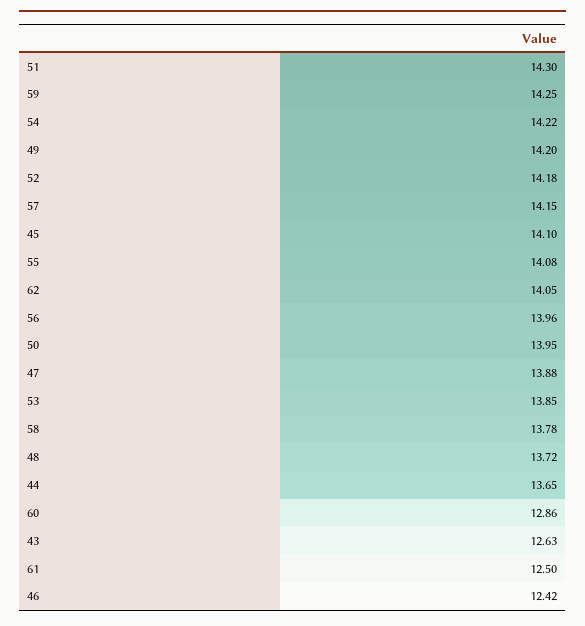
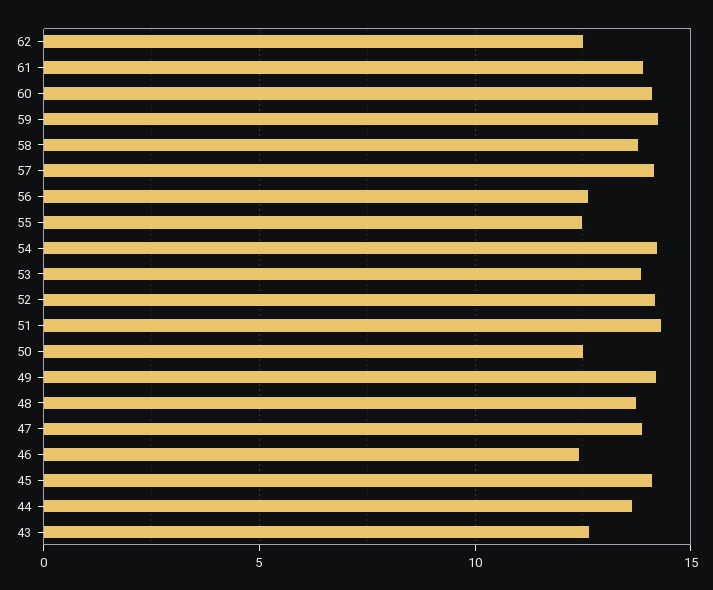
55: 14.08 -> 12.5
62: 14.05 -> 12.5
56: 13.96 -> 12.5
50: 13.95 -> 12.5
60: 12.86 -> 14
61: 12.5 -> 14

